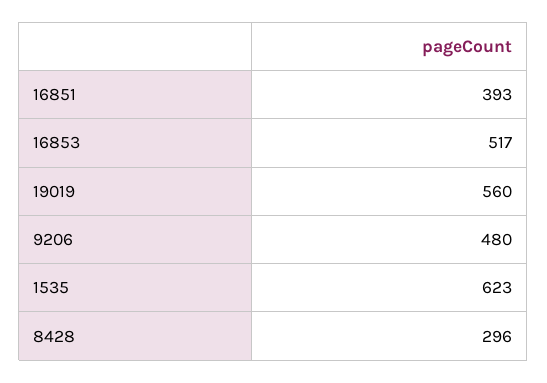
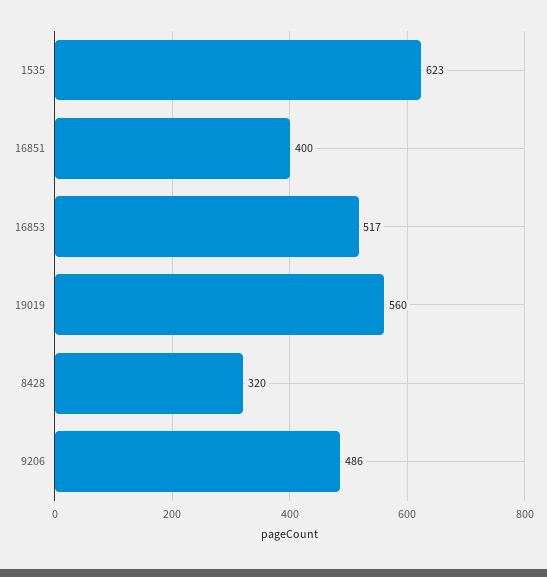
16851: 393 -> 400
9206: 480 -> 486
8428: 296 -> 320

